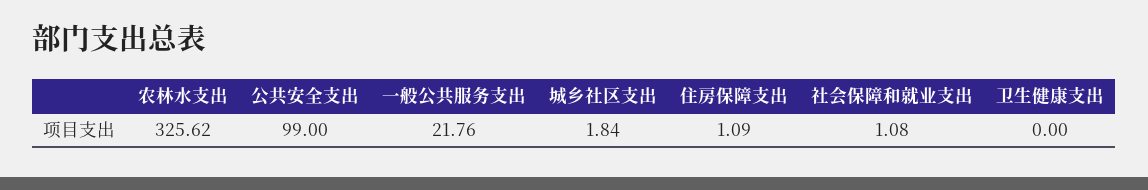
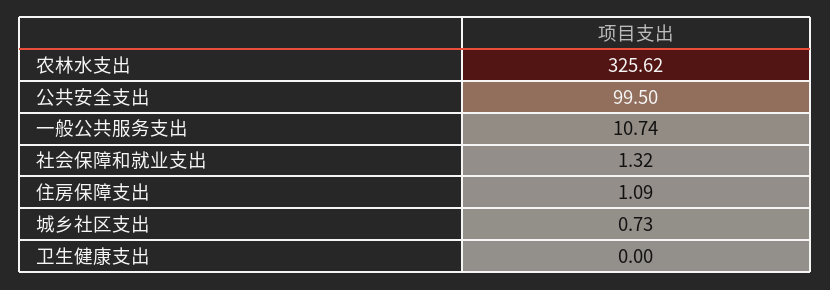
公共安全支出: 99 -> 99.5
一般公共服务支出: 21.76 -> 10.74
城乡社区支出: 1.84 -> 0.73
社会保障和就业支出: 1.08 -> 1.32

